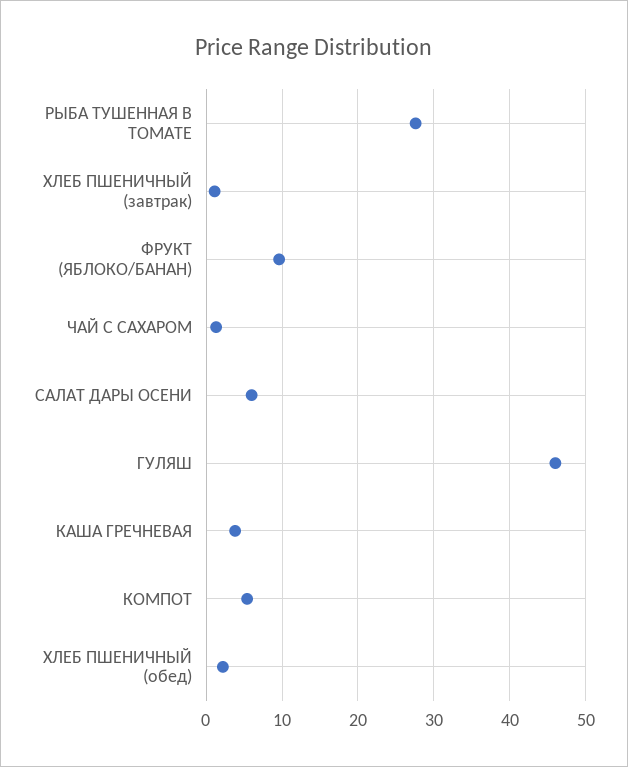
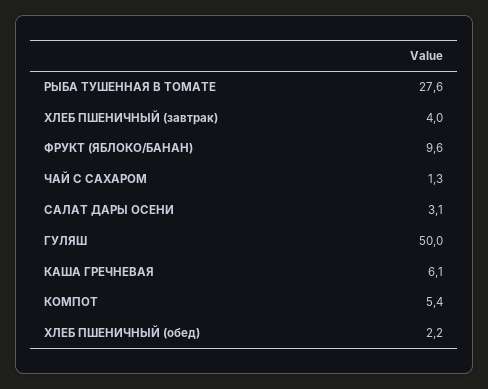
ХЛЕБ ПШЕНИЧНЫЙ (завтрак): 1 -> 4
САЛАТ ДАРЫ ОСЕНИ: 6 -> 3.1
ГУЛЯШ: 46 -> 50
КАША ГРЕЧНЕВАЯ: 4 -> 6.1

